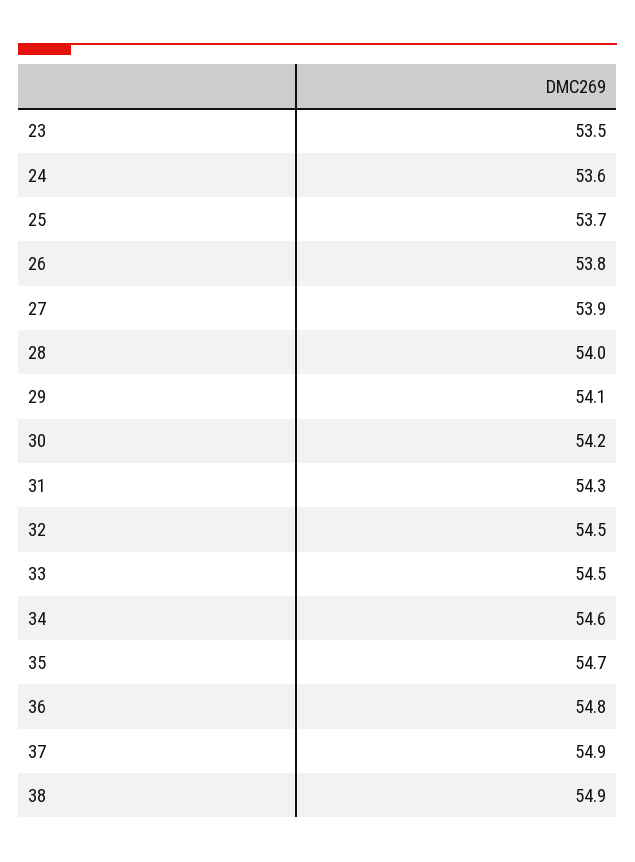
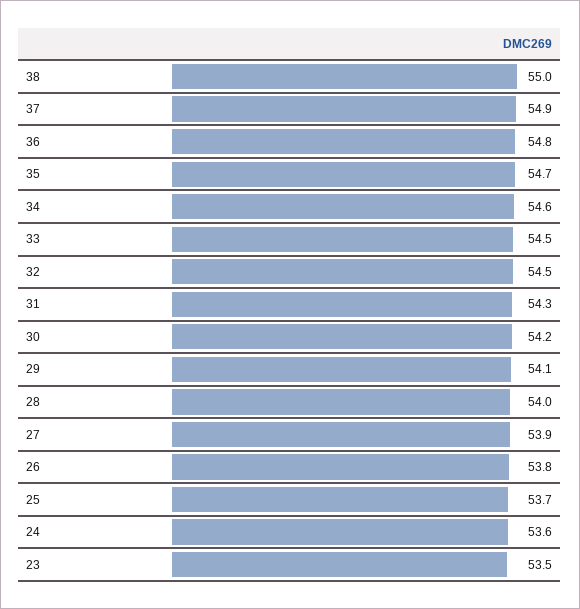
38: 54.9 -> 55

